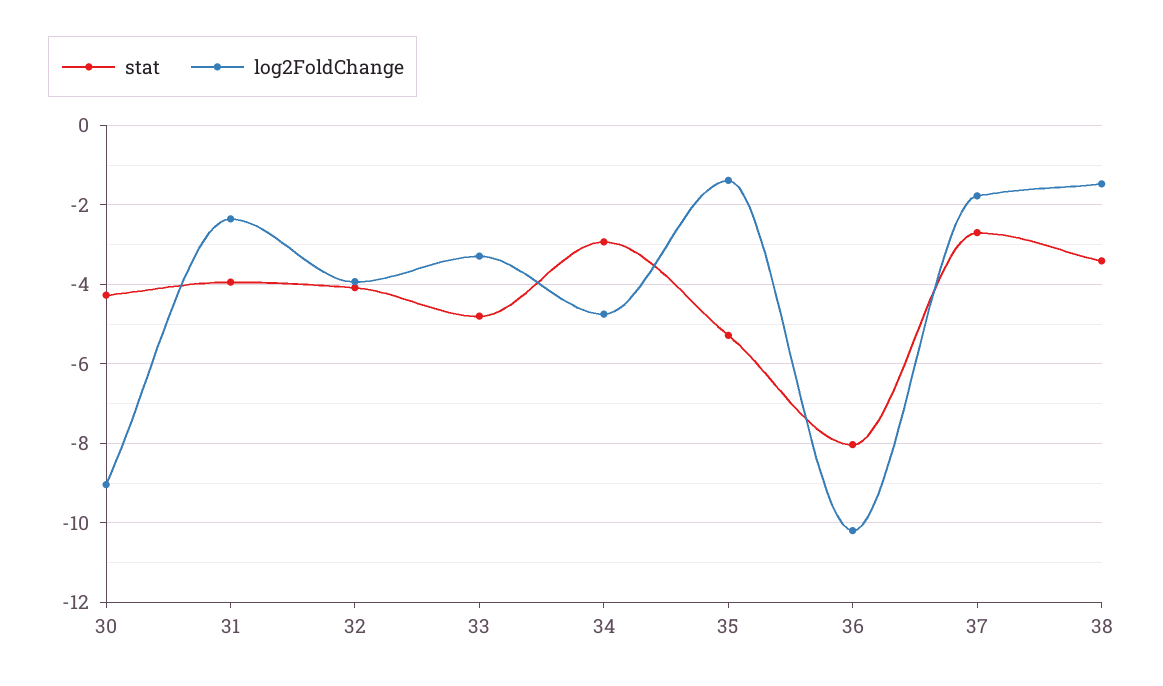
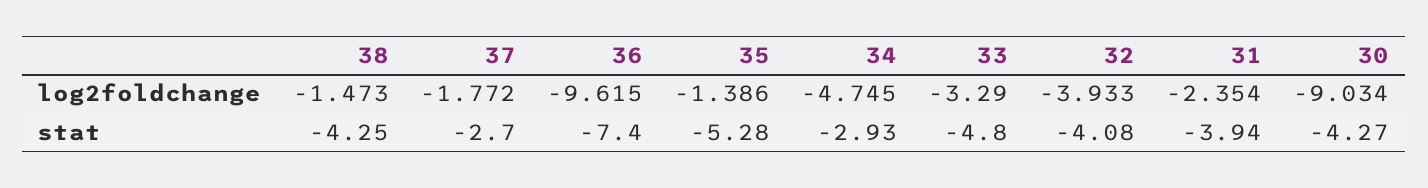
stat, 36: -8 -> -7.4
log2FoldChange, 36: -10.2 -> -9.615
stat, 38: -3.4 -> -4.25

